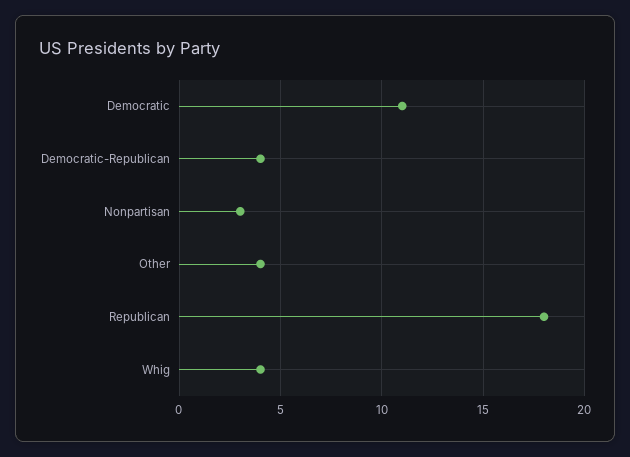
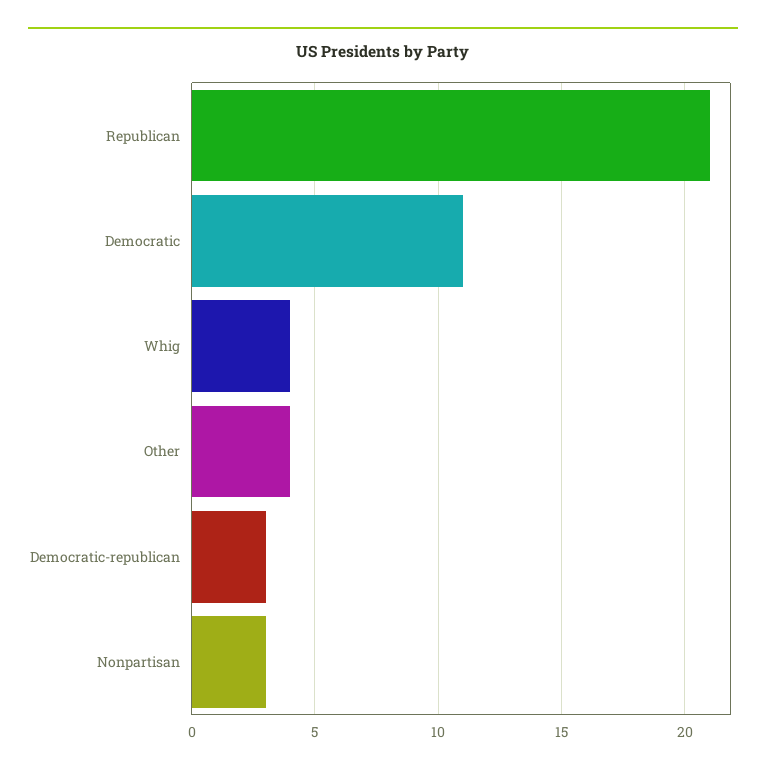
Democratic-Republican: 4 -> 3
Republican: 18 -> 21

